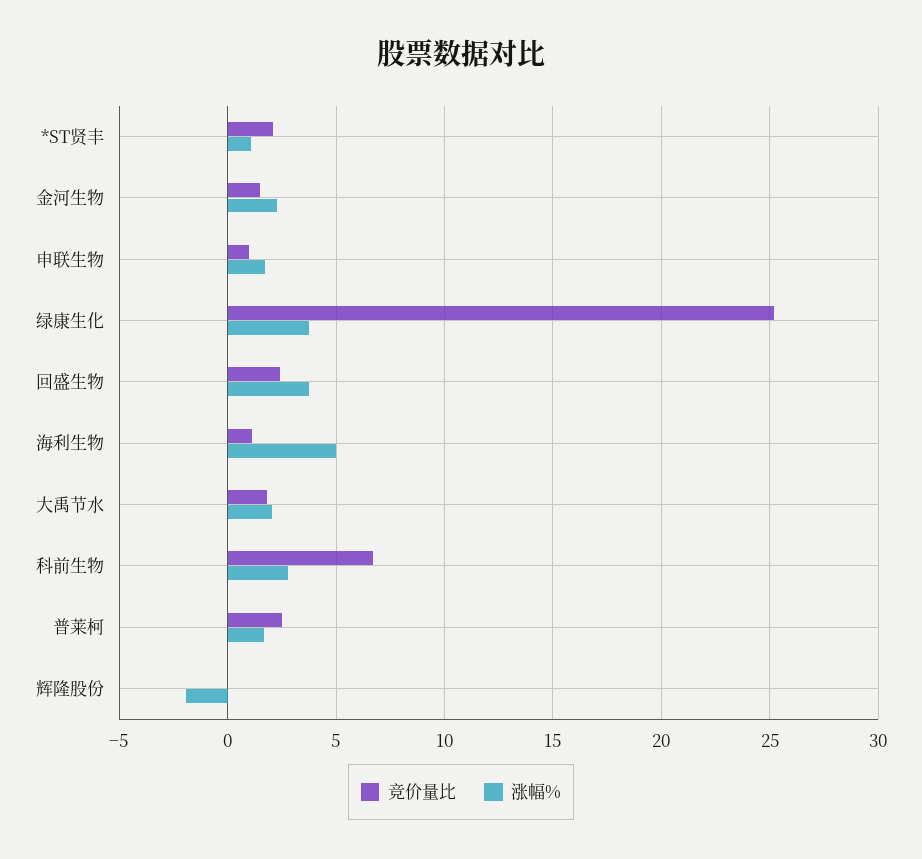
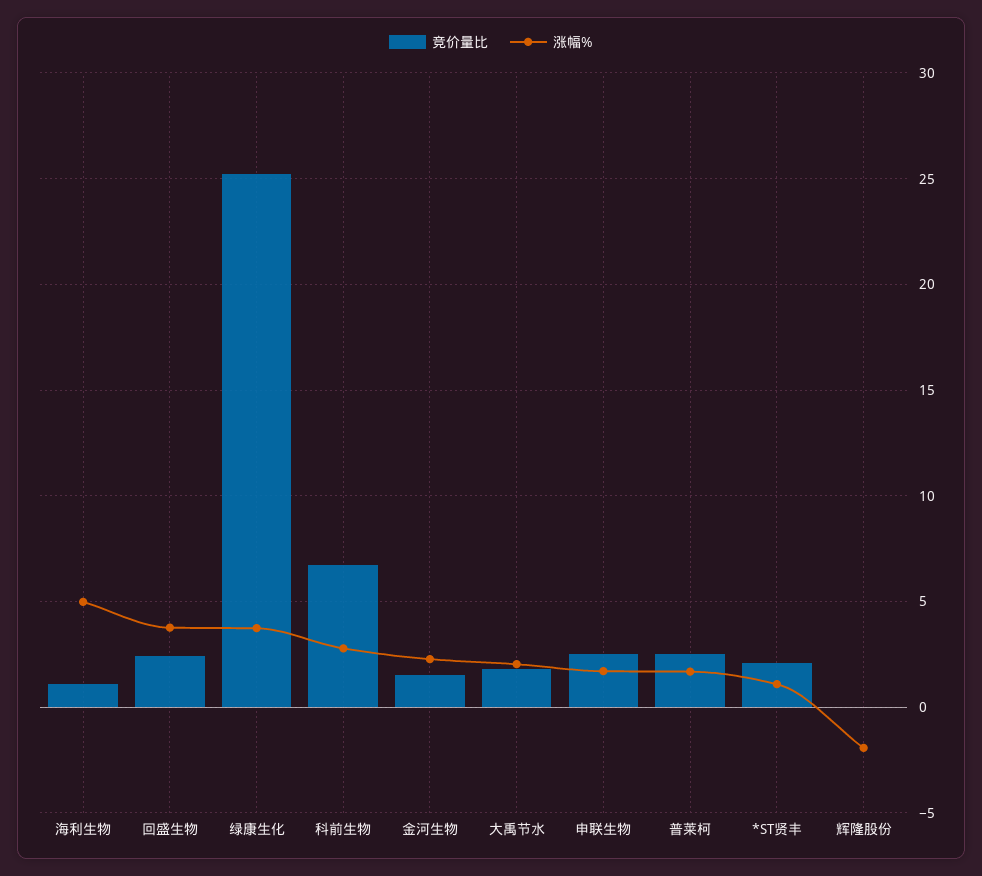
竞价量比, 申联生物: 1 -> 2.5

